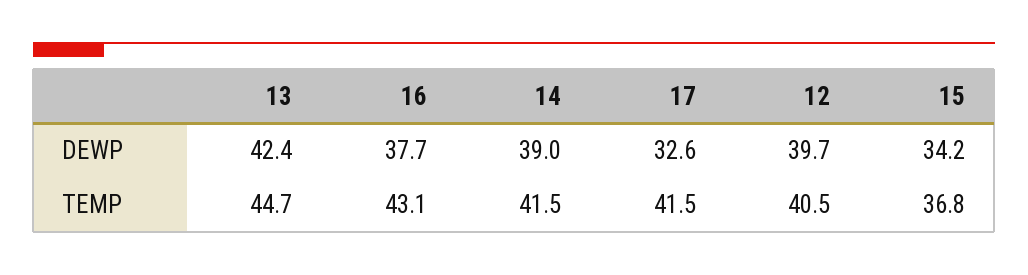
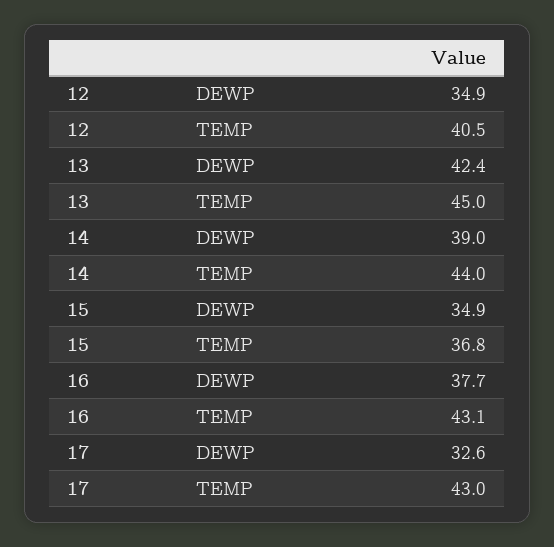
12, DEWP: 39.7 -> 34.9
15, DEWP: 34.2 -> 34.9
13, TEMP: 44.7 -> 45
14, TEMP: 41.5 -> 44
17, TEMP: 41.5 -> 43

